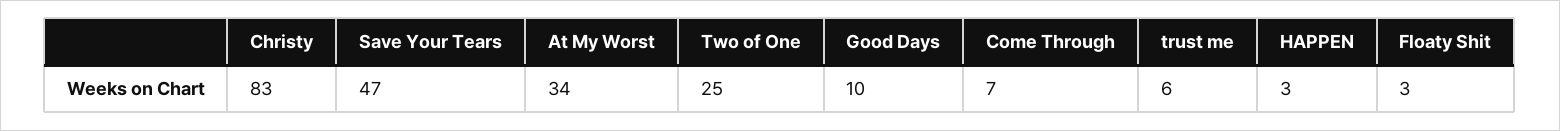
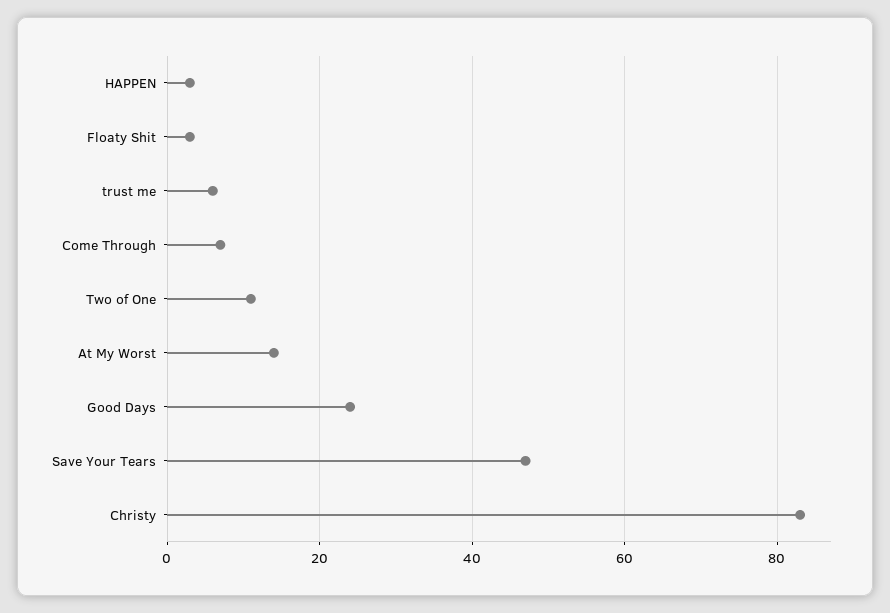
At My Worst: 34 -> 15
Two of One: 25 -> 10
Good Days: 10 -> 25

